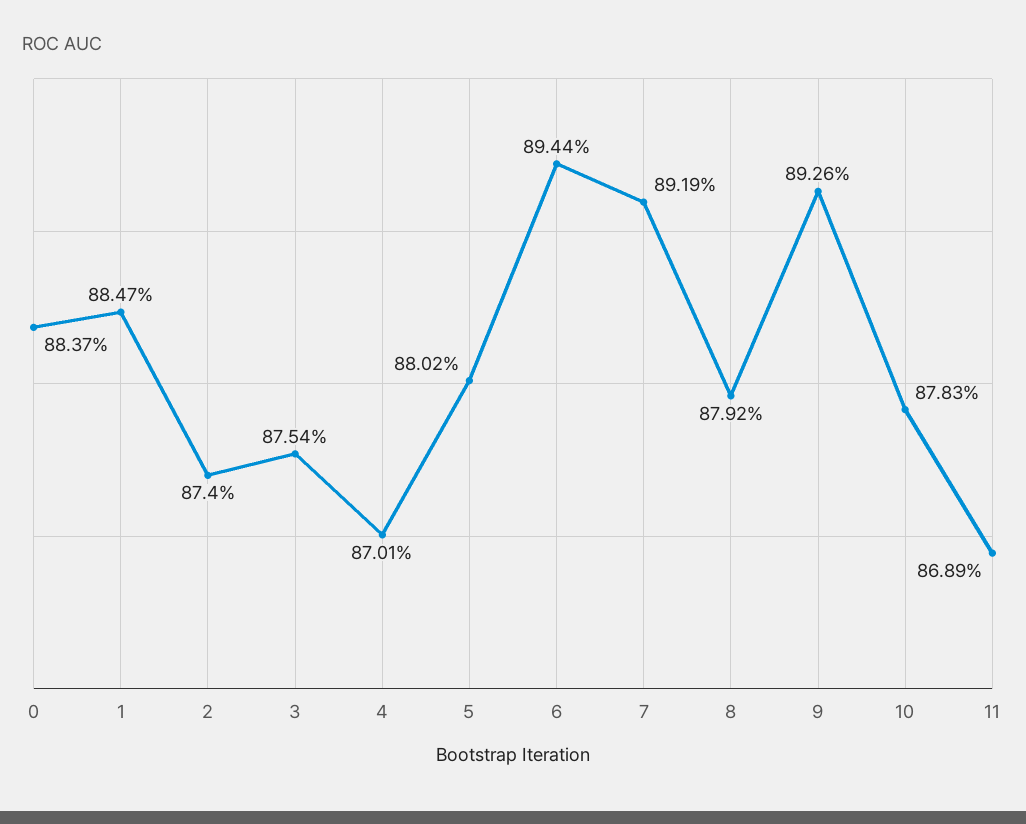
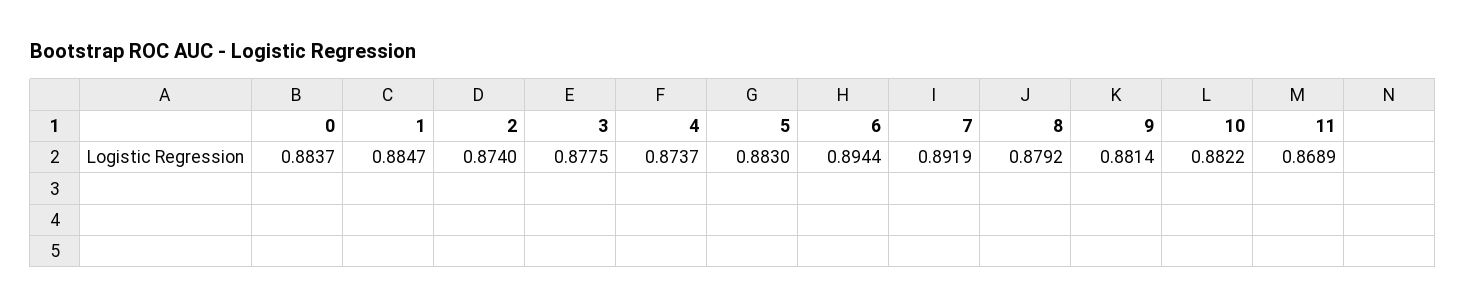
3: 0.8754 -> 0.8775
4: 0.8701 -> 0.8737
5: 0.8802 -> 0.883
9: 0.8926 -> 0.8814
10: 0.8783 -> 0.8822

